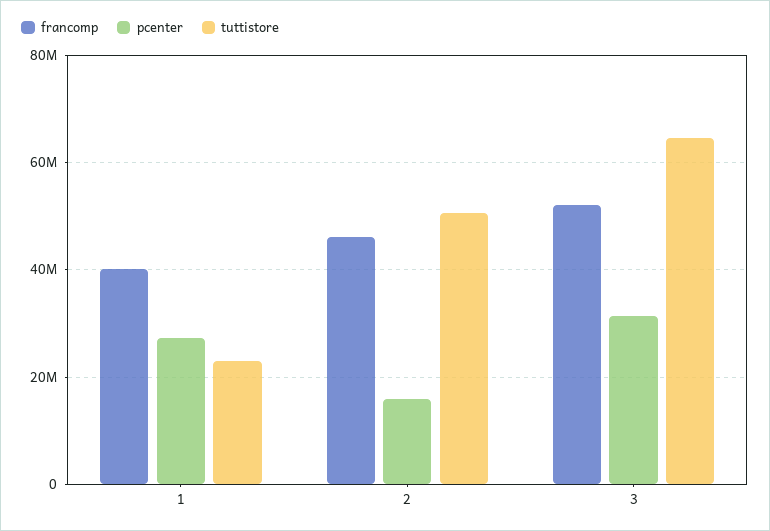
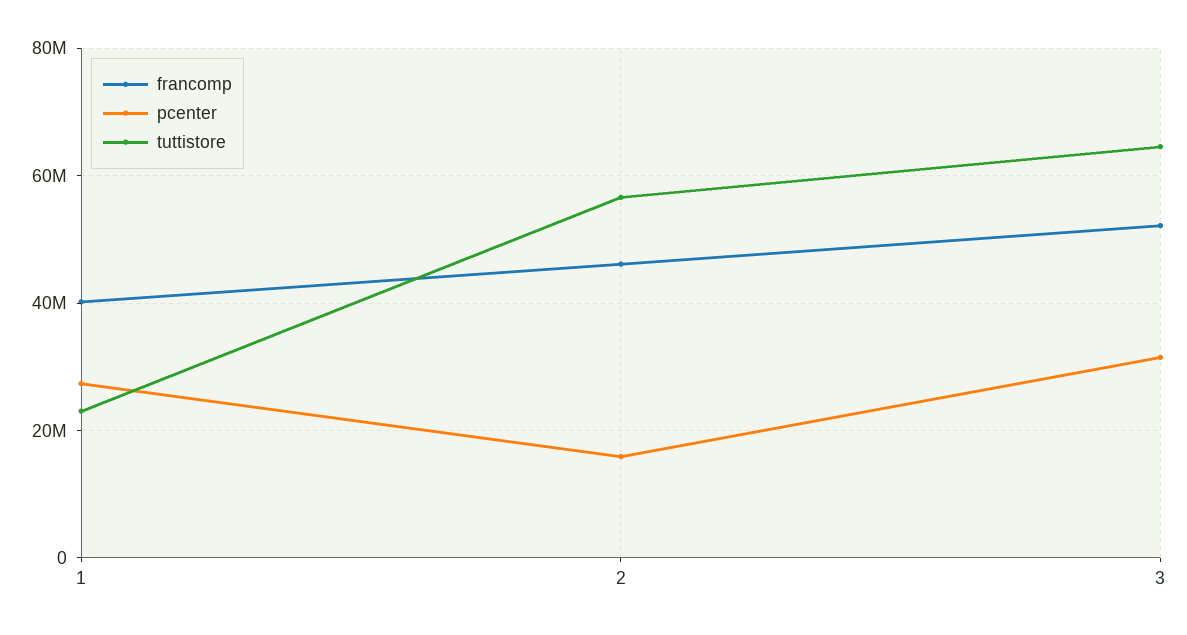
tuttistore, 2: 50000000 -> 56000000

